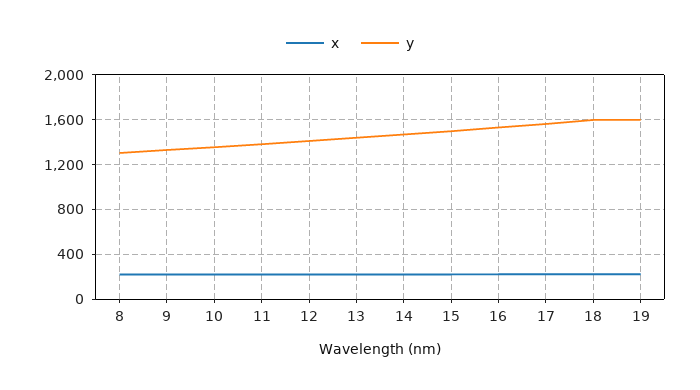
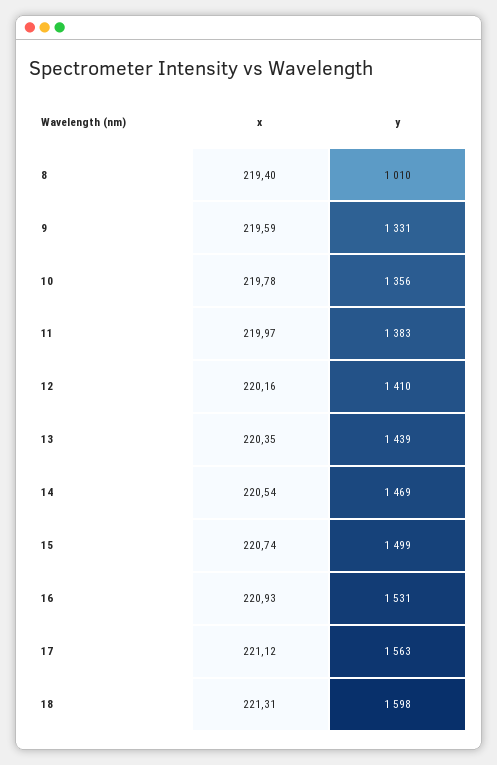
y, 8: 1300 -> 1010
x, 19: 200 -> none
y, 19: 1600 -> none

